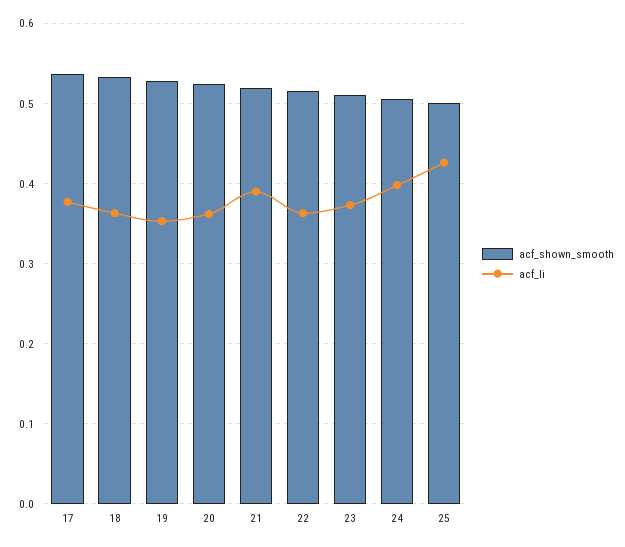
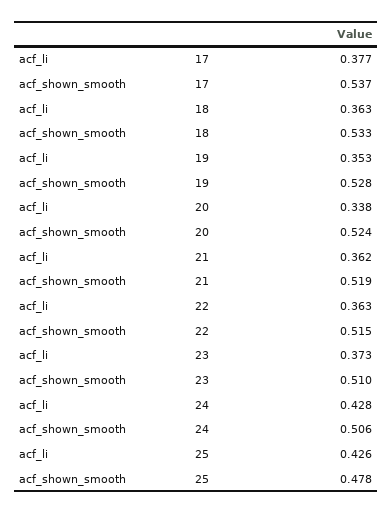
acf_li, 20: 0.36 -> 0.338
acf_li, 21: 0.39 -> 0.362
acf_li, 24: 0.4 -> 0.428
acf_shown_smooth, 25: 0.5 -> 0.478

